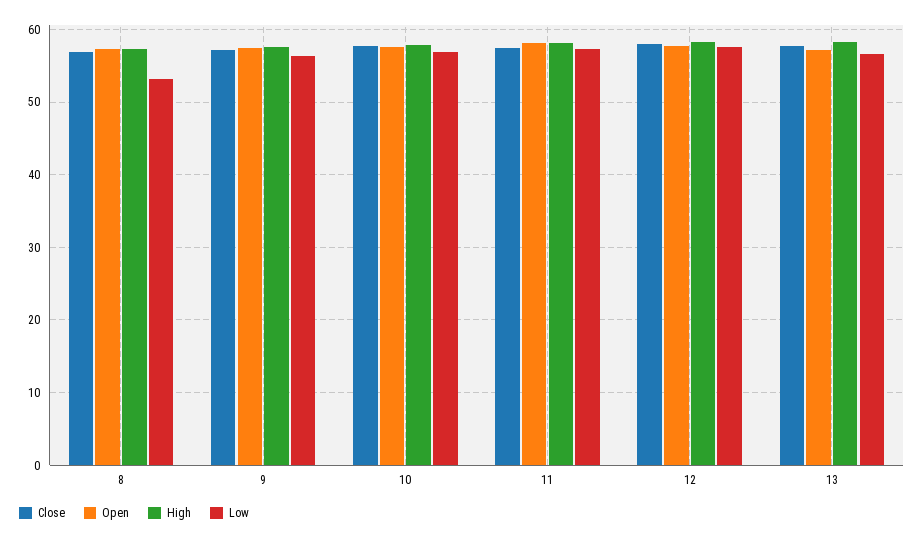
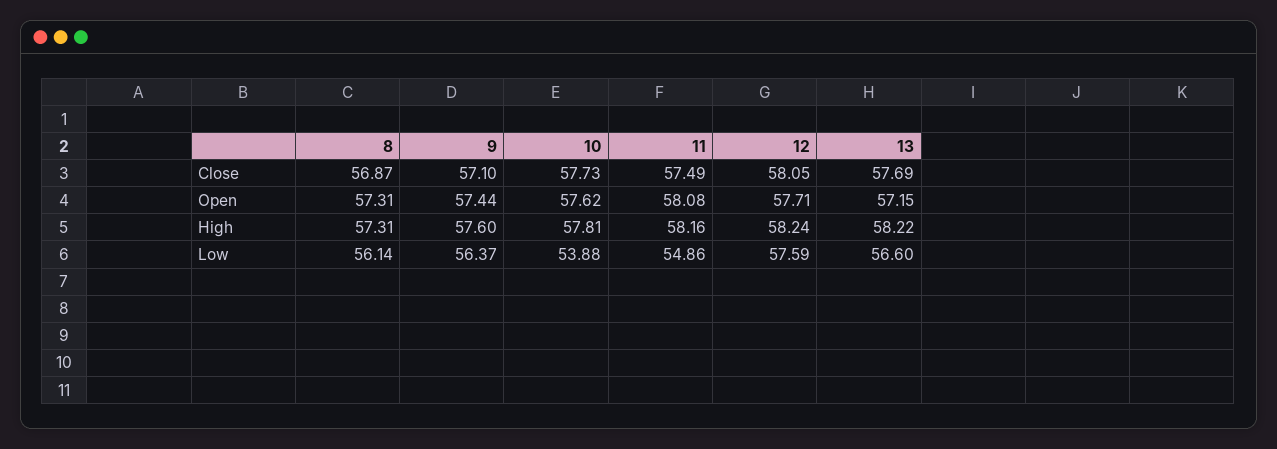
Low, 8: 53 -> 56.14
Low, 10: 57 -> 53.88
Low, 11: 57 -> 54.86

